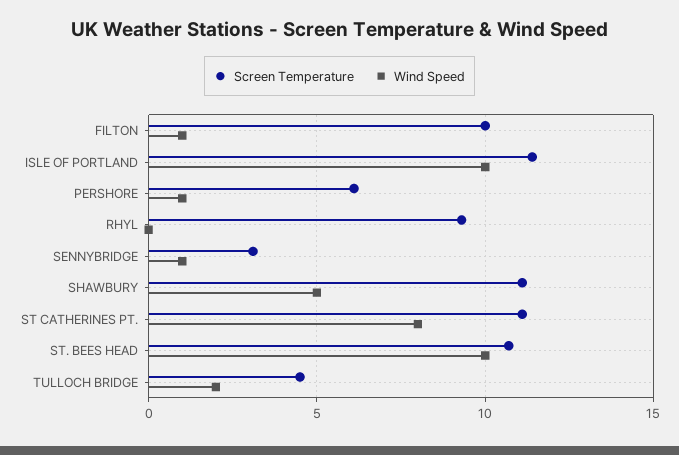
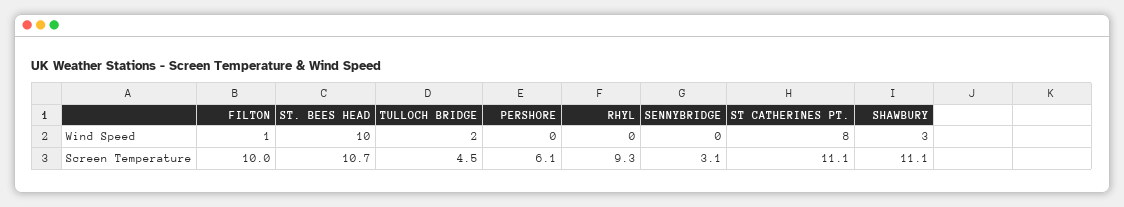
Screen Temperature, ISLE OF PORTLAND: 11.5 -> none
Wind Speed, ISLE OF PORTLAND: 10 -> none
Wind Speed, PERSHORE: 1 -> 0
Wind Speed, SENNYBRIDGE: 1 -> 0
Wind Speed, SHAWBURY: 5 -> 3

